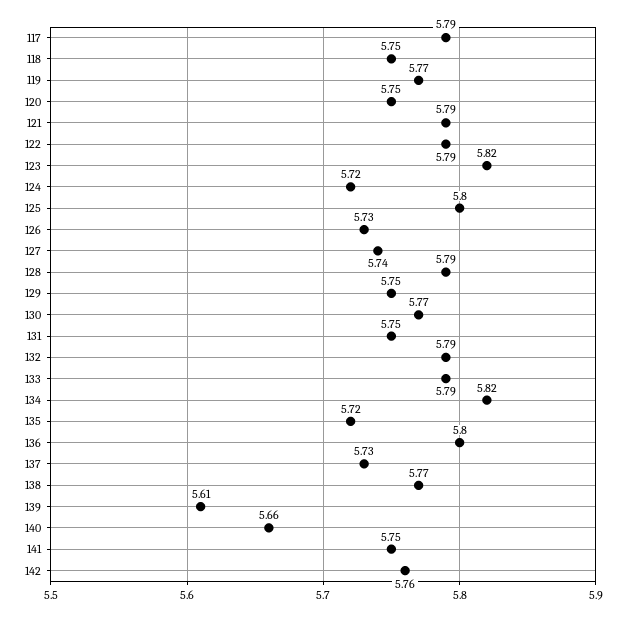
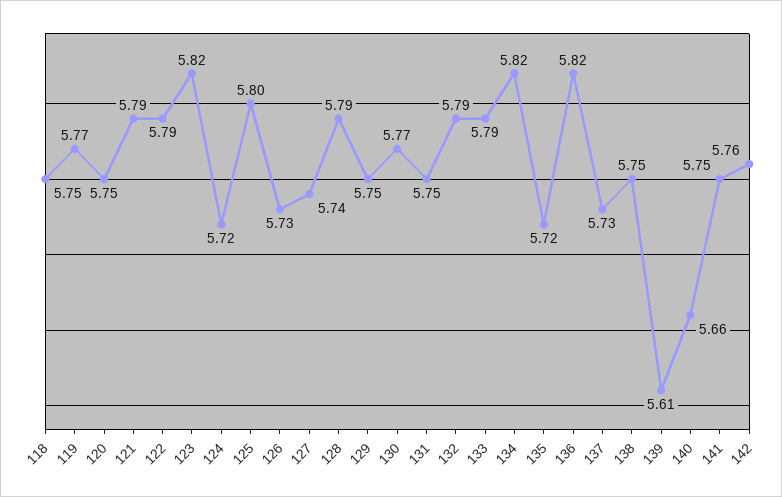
117: 5.79 -> none
136: 5.8 -> 5.82
138: 5.77 -> 5.75

